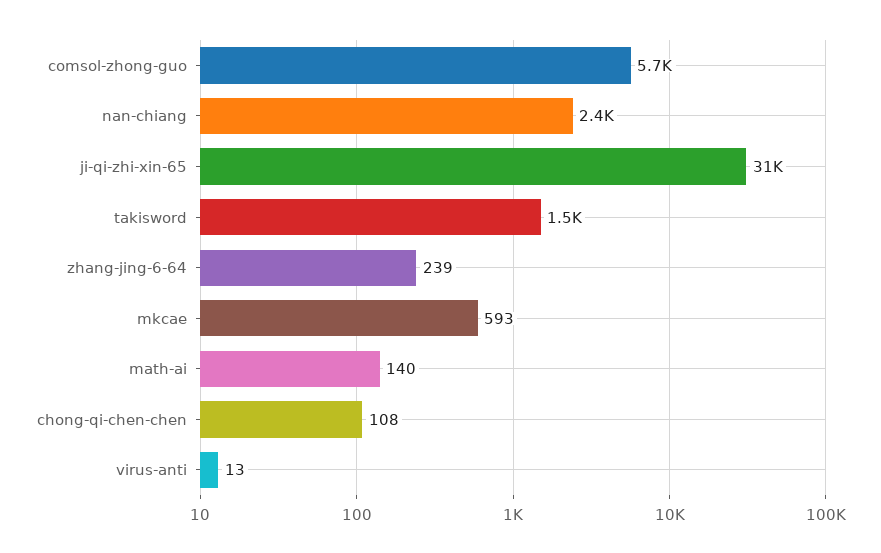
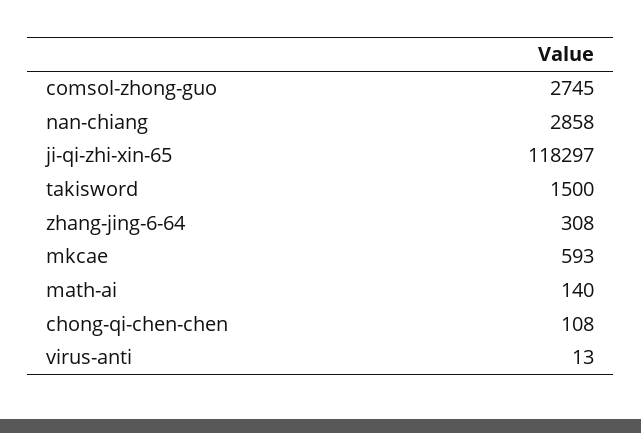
comsol-zhong-guo: 5700 -> 2745
nan-chiang: 2400 -> 2858
ji-qi-zhi-xin-65: 31000 -> 118297
zhang-jing-6-64: 239 -> 308

